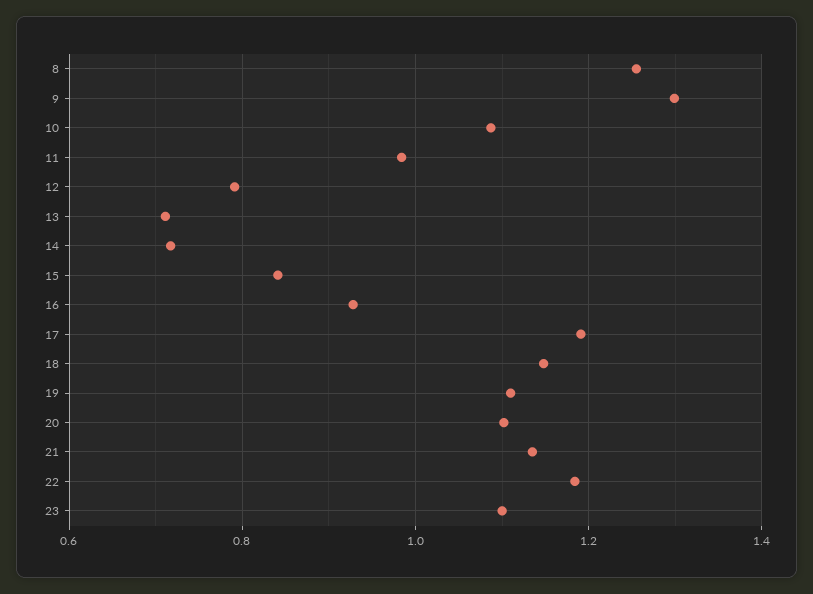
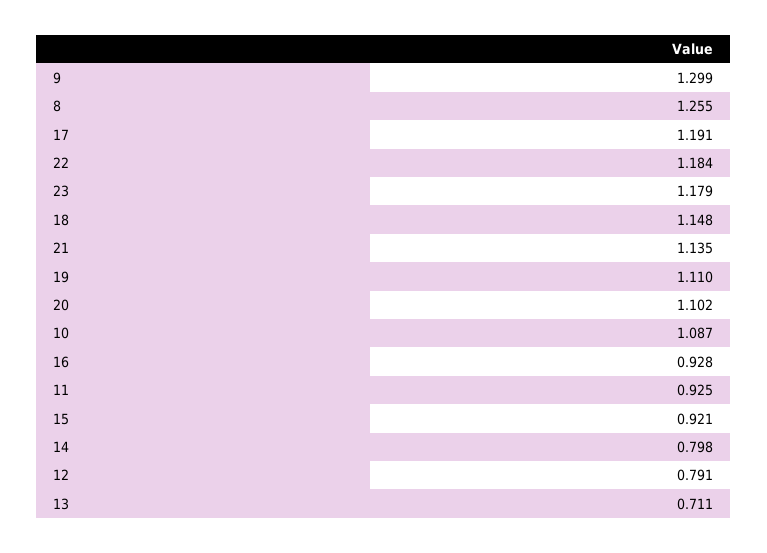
11: 0.98 -> 0.925
14: 0.72 -> 0.798
15: 0.84 -> 0.921
23: 1.1 -> 1.179

